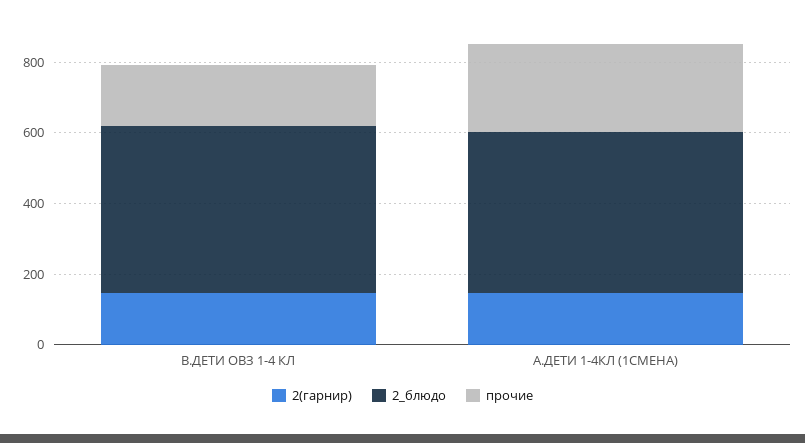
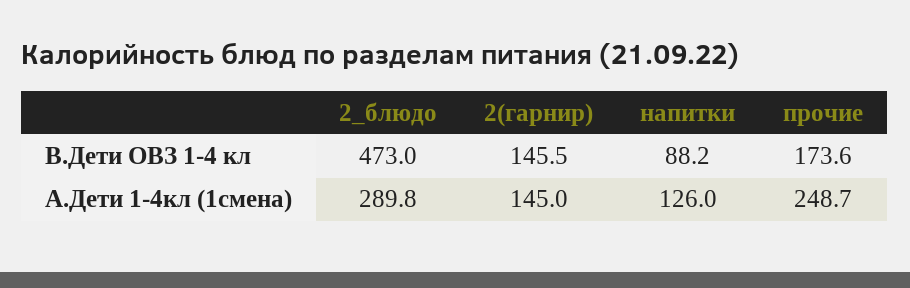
2_блюдо, А.ДЕТИ 1-4КЛ (1СМЕНА): 450 -> 289.8
напитки, В.ДЕТИ ОВЗ 1-4 КЛ: none -> 88.2
напитки, А.ДЕТИ 1-4КЛ (1СМЕНА): none -> 126

